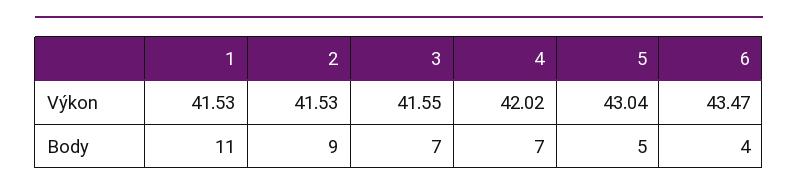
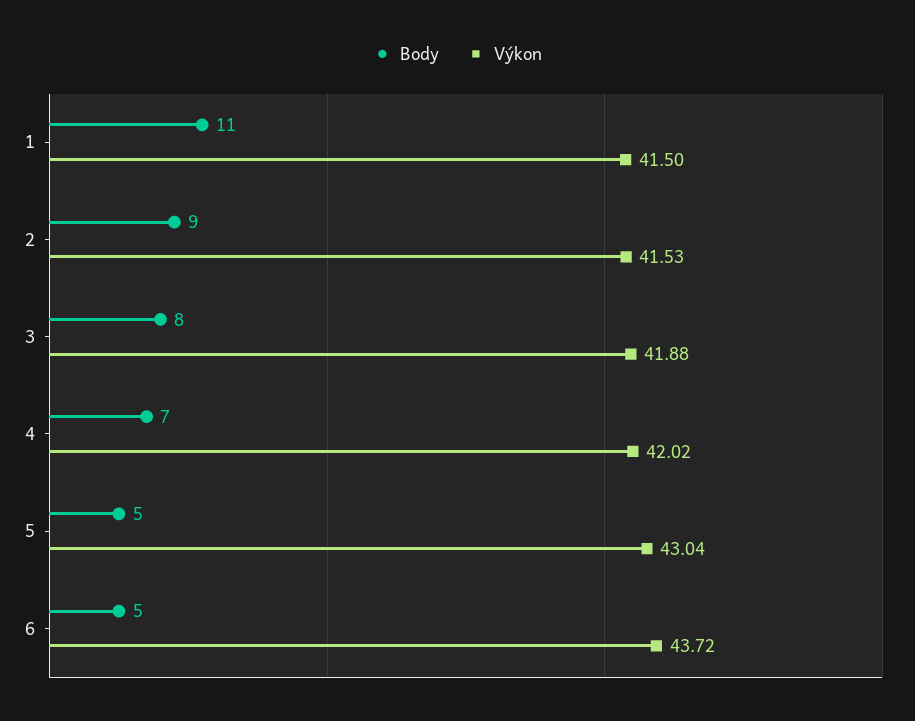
Výkon, 1: 41.53 -> 41.5
Výkon, 3: 41.55 -> 41.88
Výkon, 6: 43.47 -> 43.72
Body, 3: 7 -> 8
Body, 6: 4 -> 5

